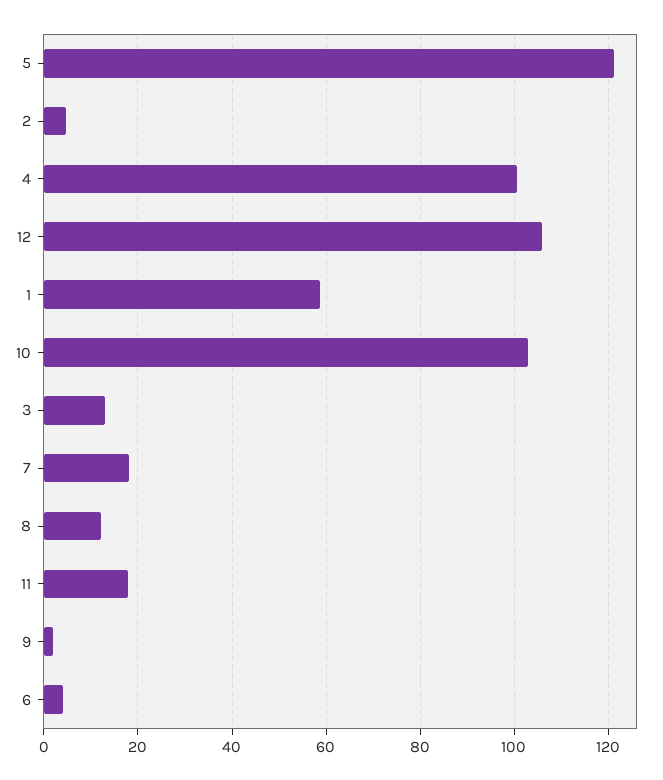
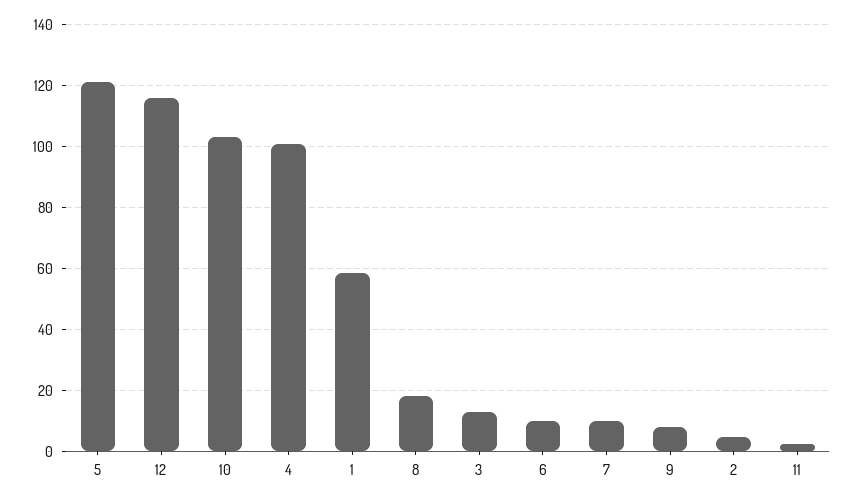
12: 106 -> 116
7: 18 -> 10
8: 12 -> 18
11: 18 -> 2
9: 2 -> 8
6: 4 -> 10

